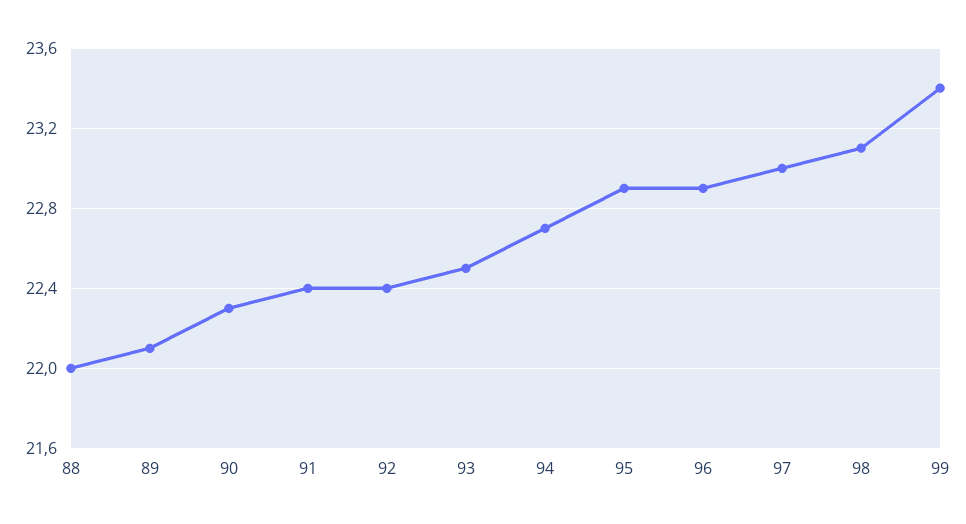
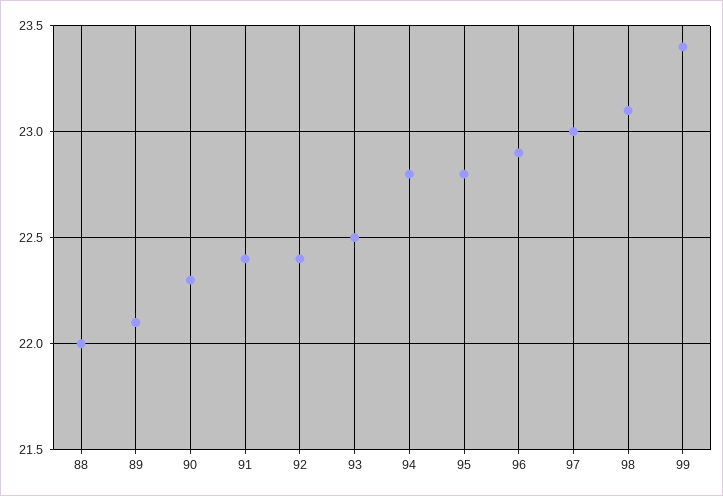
94: 22.7 -> 22.8
95: 22.9 -> 22.8

